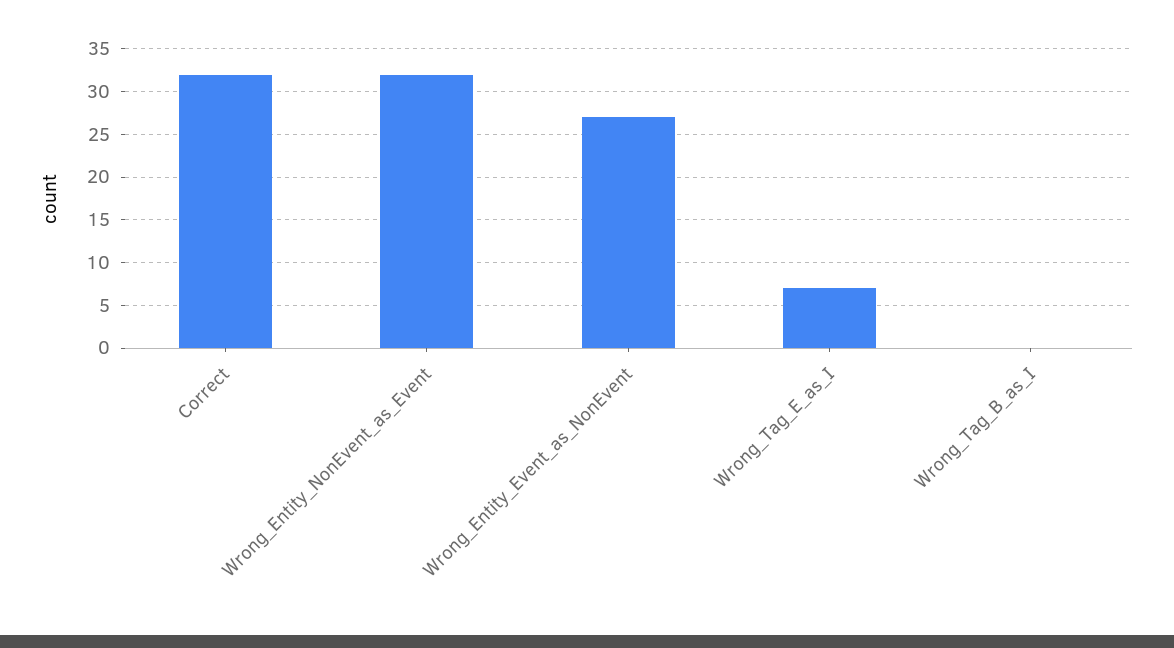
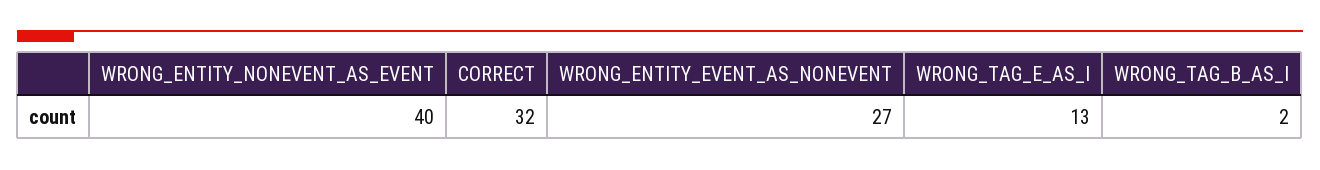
Wrong_Entity_NonEvent_as_Event: 32 -> 40
Wrong_Tag_E_as_I: 7 -> 13
Wrong_Tag_B_as_I: 0 -> 2

